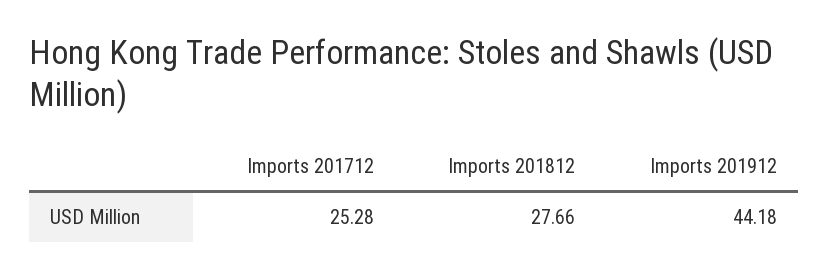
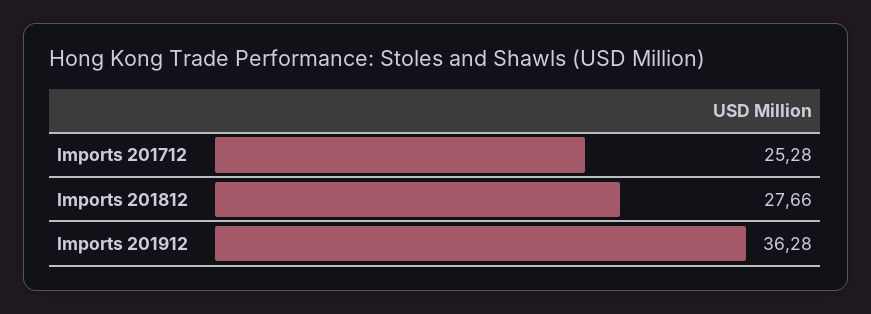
Imports 201912: 44.18 -> 36.28

